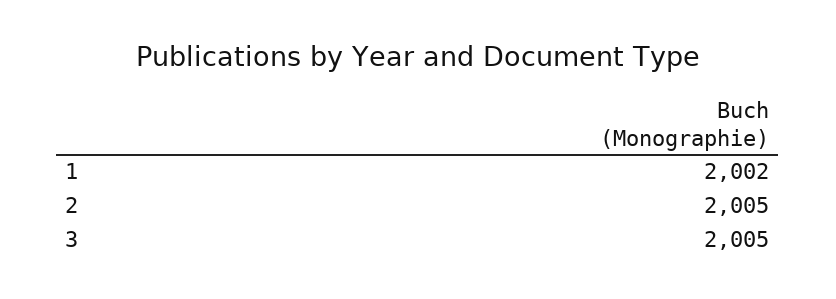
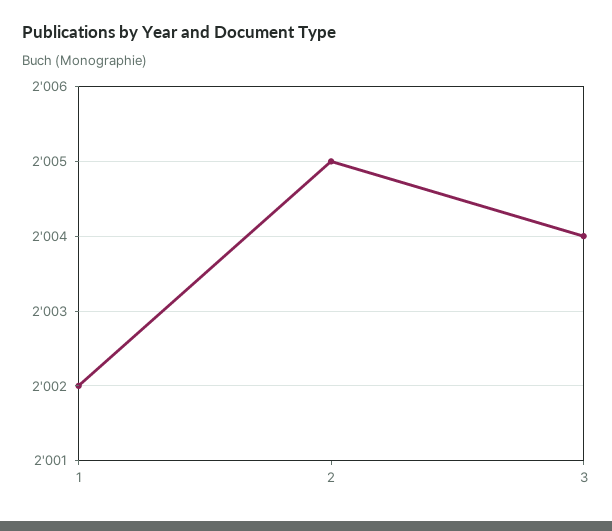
3: 2005 -> 2004

